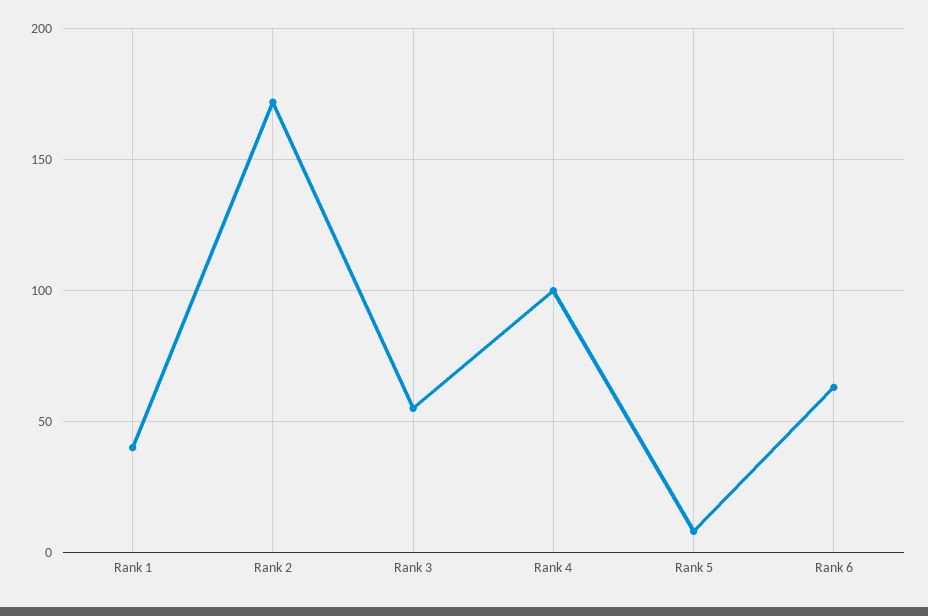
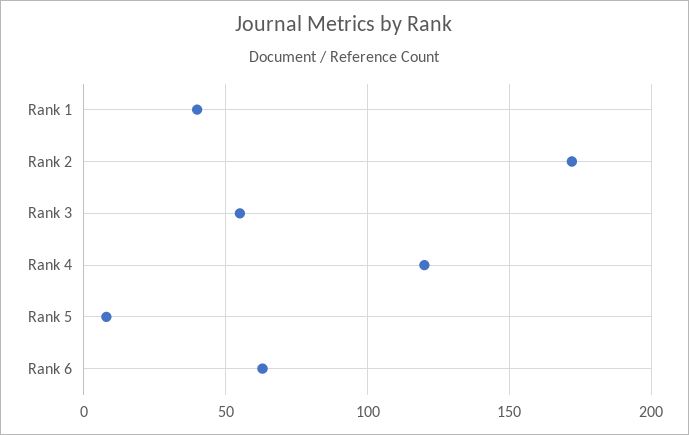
Rank 4: 100 -> 120

